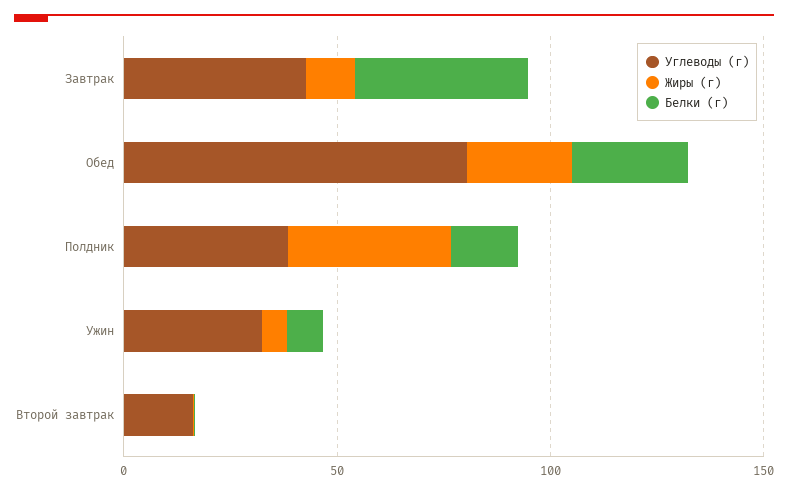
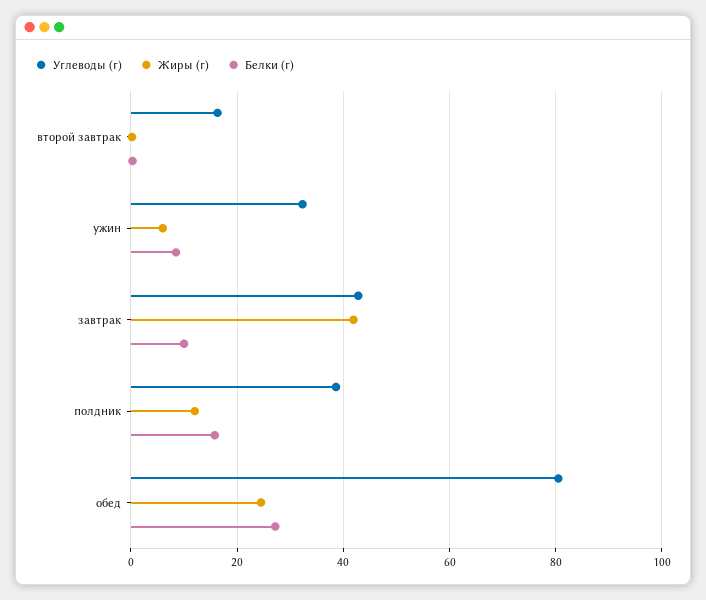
Жиры (г), Завтрак: 10 -> 42
Белки (г), Завтрак: 40 -> 10
Жиры (г), Полдник: 40 -> 12

